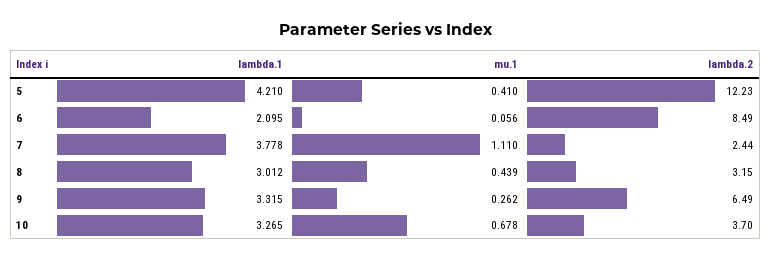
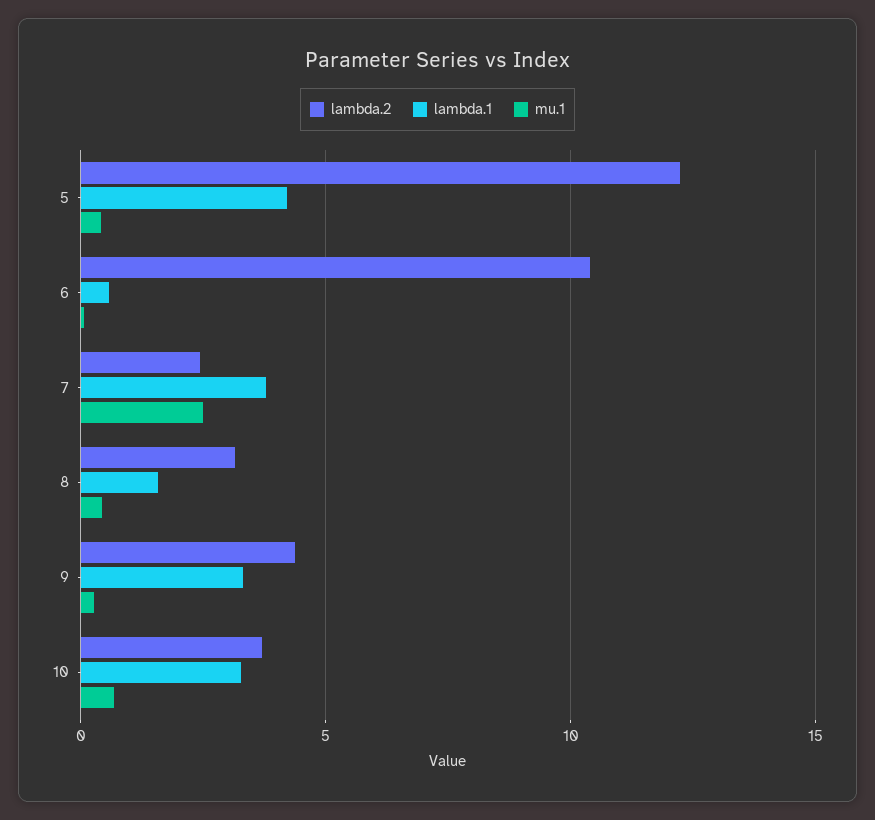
lambda.1, 6: 2.095 -> 0.5
lambda.2, 6: 8.49 -> 10.5
mu.1, 7: 1.11 -> 2.5
lambda.1, 8: 3.012 -> 1.5
lambda.2, 9: 6.49 -> 4.5

